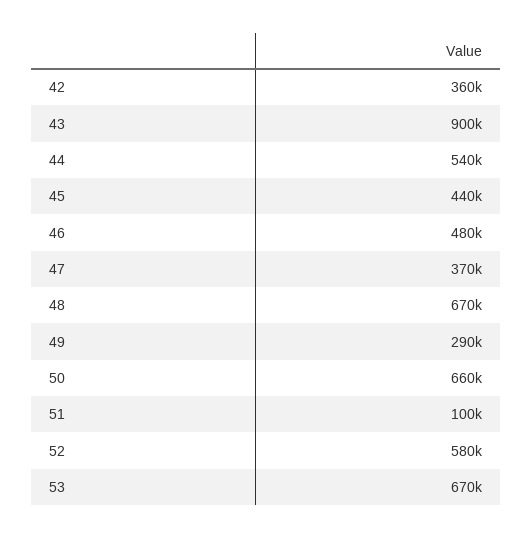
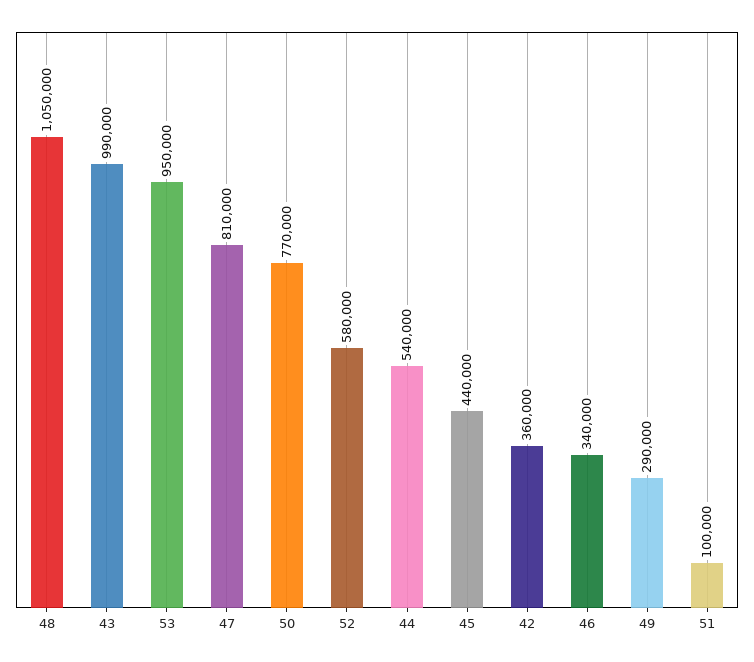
43: 900000 -> 990000
46: 480000 -> 340000
47: 370000 -> 810000
48: 670000 -> 1050000
50: 660000 -> 770000
53: 670000 -> 950000

